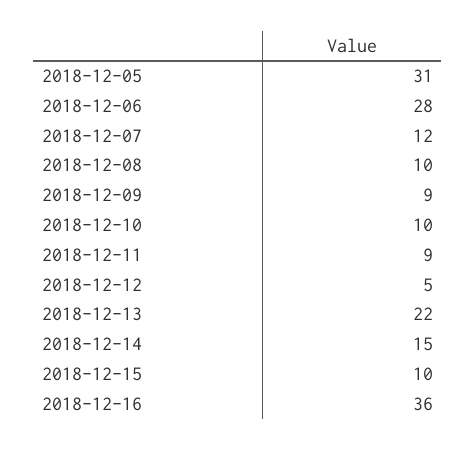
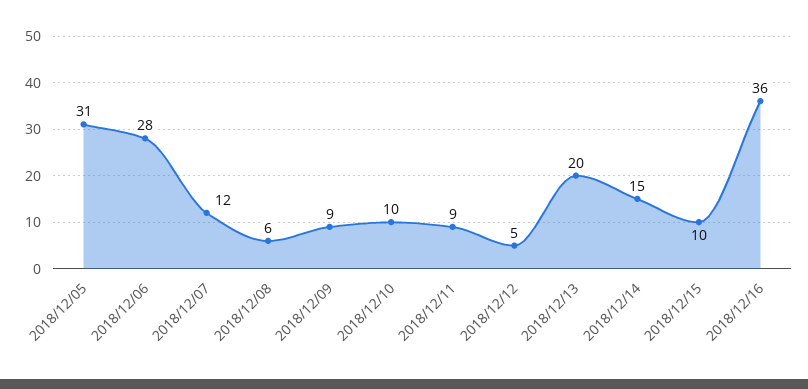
2018-12-08: 10 -> 6
2018-12-13: 22 -> 20

